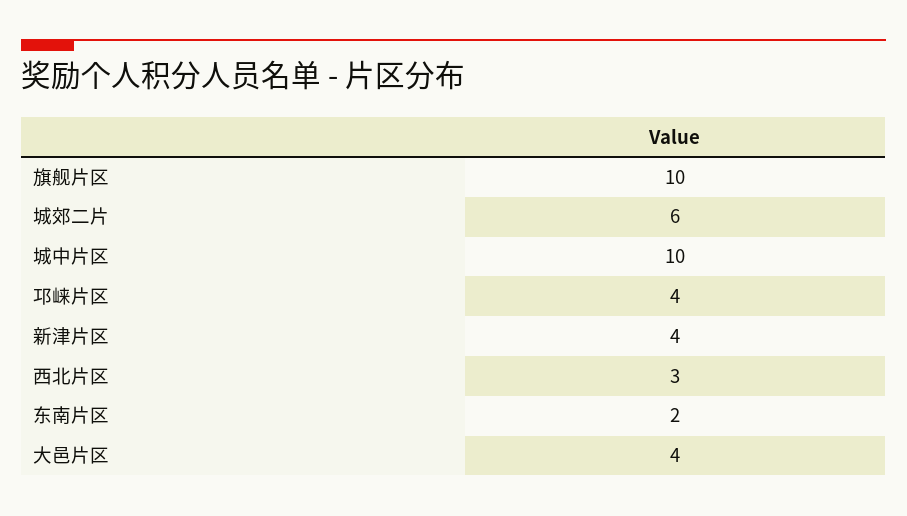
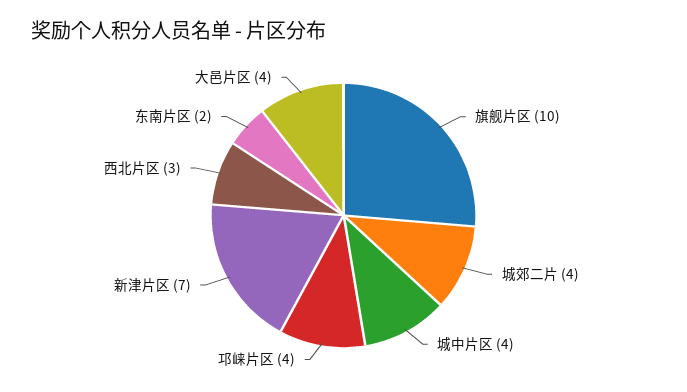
城郊二片: 6 -> 4
城中片区: 10 -> 4
新津片区: 4 -> 7

